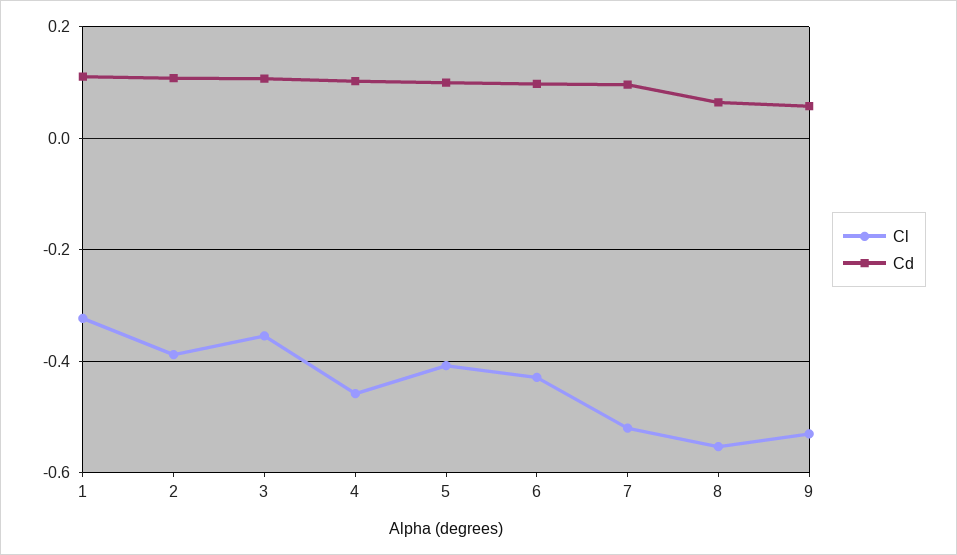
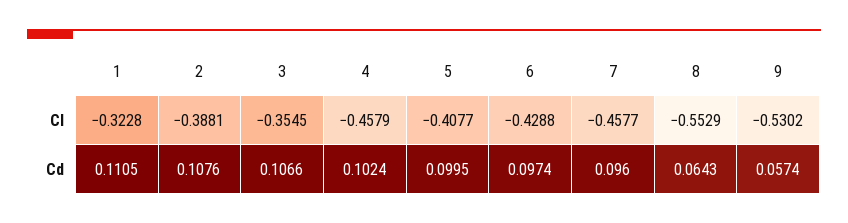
Cl, 7: -0.52 -> -0.4577

